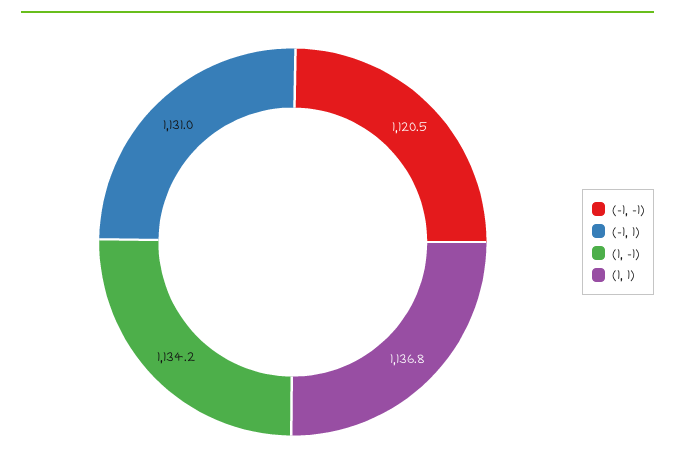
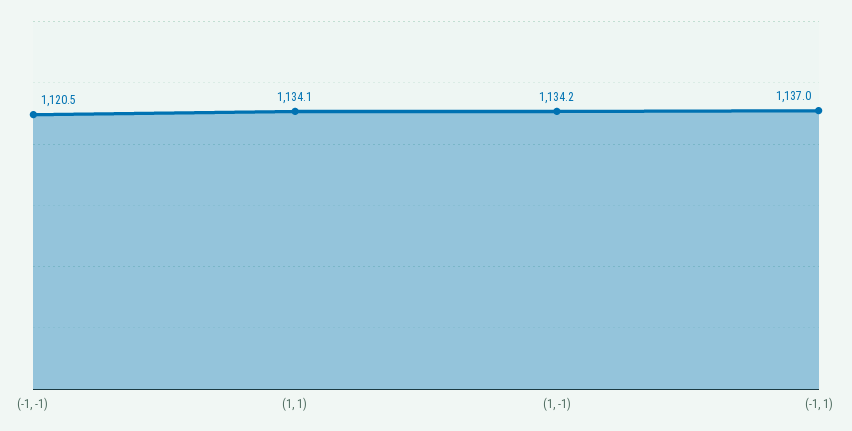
(-1, 1): 1131 -> 1137
(1, 1): 1136.8 -> 1134.1

